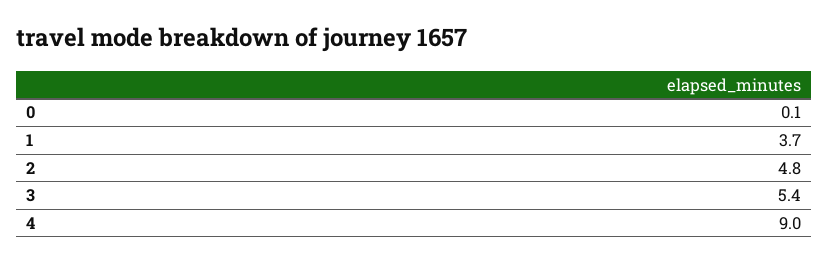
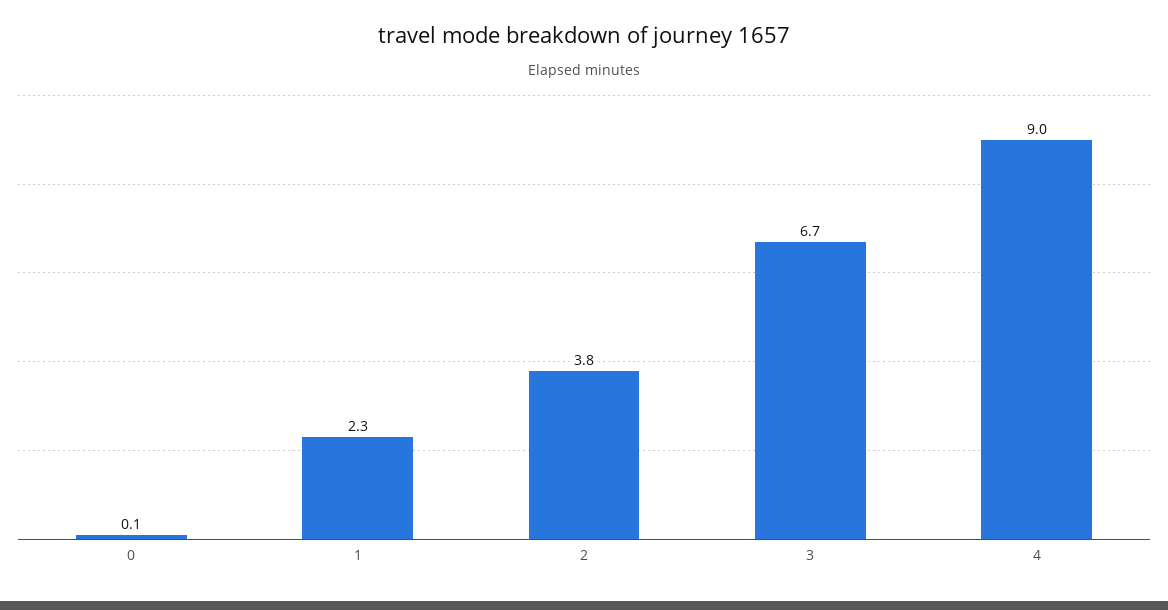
1: 3.7 -> 2.3
2: 4.8 -> 3.8
3: 5.4 -> 6.7

